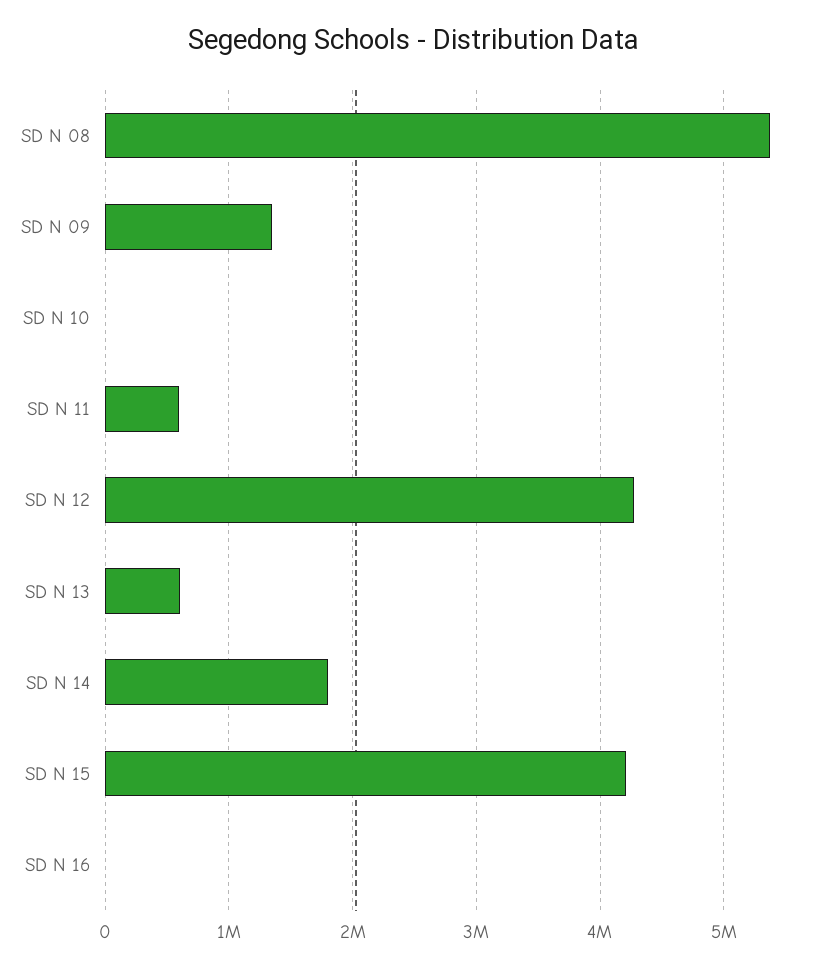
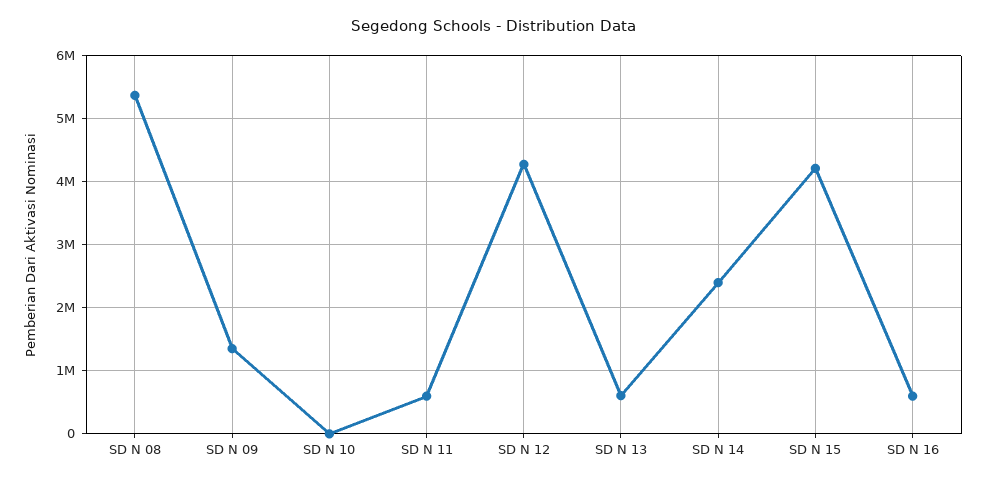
SD N 14: 1800000 -> 2400000
SD N 16: 0 -> 600000

